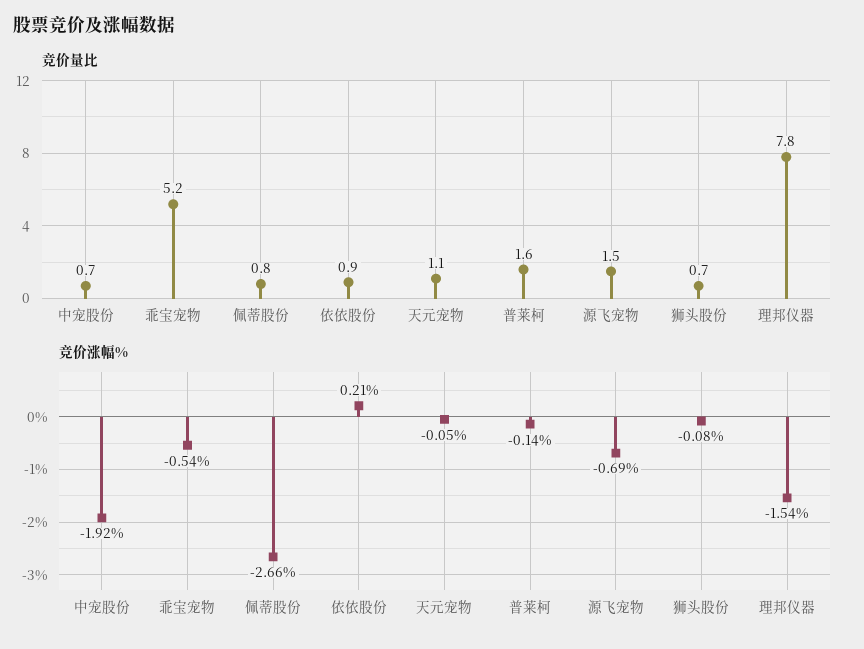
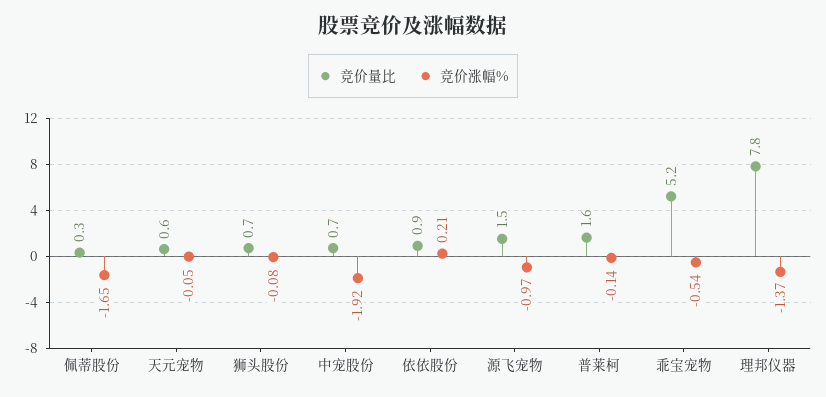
竞价量比, 佩蒂股份: 0.8 -> 0.3
竞价量比, 天元宠物: 1.1 -> 0.6
竞价涨幅%, 佩蒂股份: -2.66 -> -1.65
竞价涨幅%, 源飞宠物: -0.69 -> -0.97
竞价涨幅%, 理邦仪器: -1.54 -> -1.37

